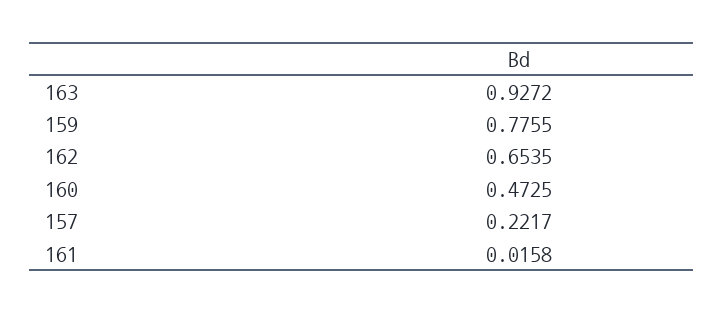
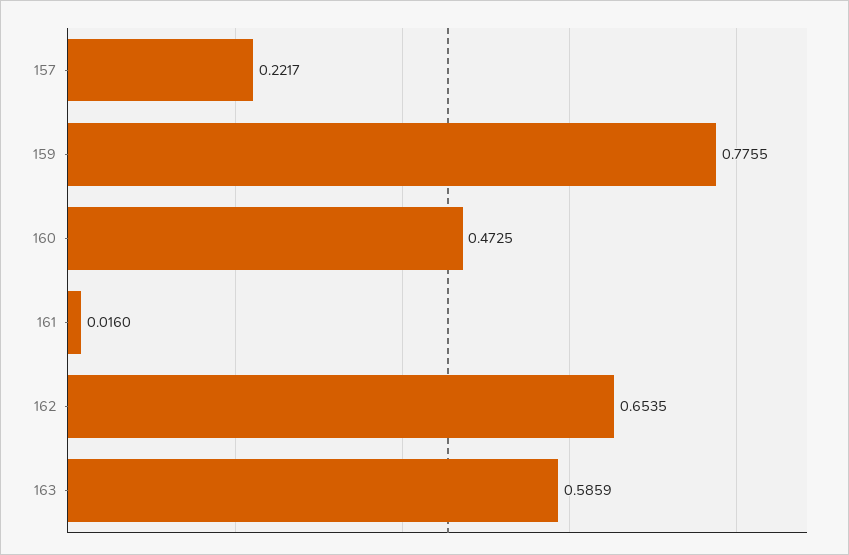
163: 0.9272 -> 0.5859
161: 0.0158 -> 0.016

